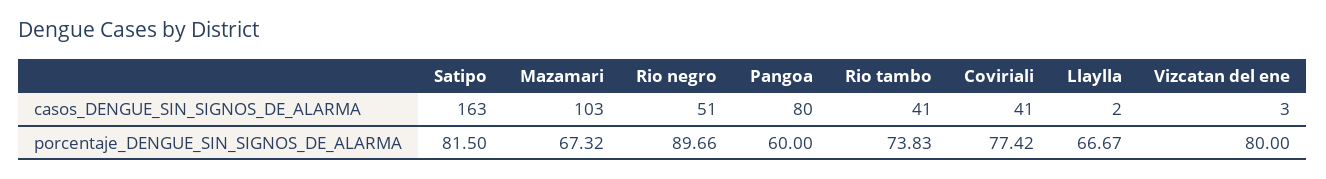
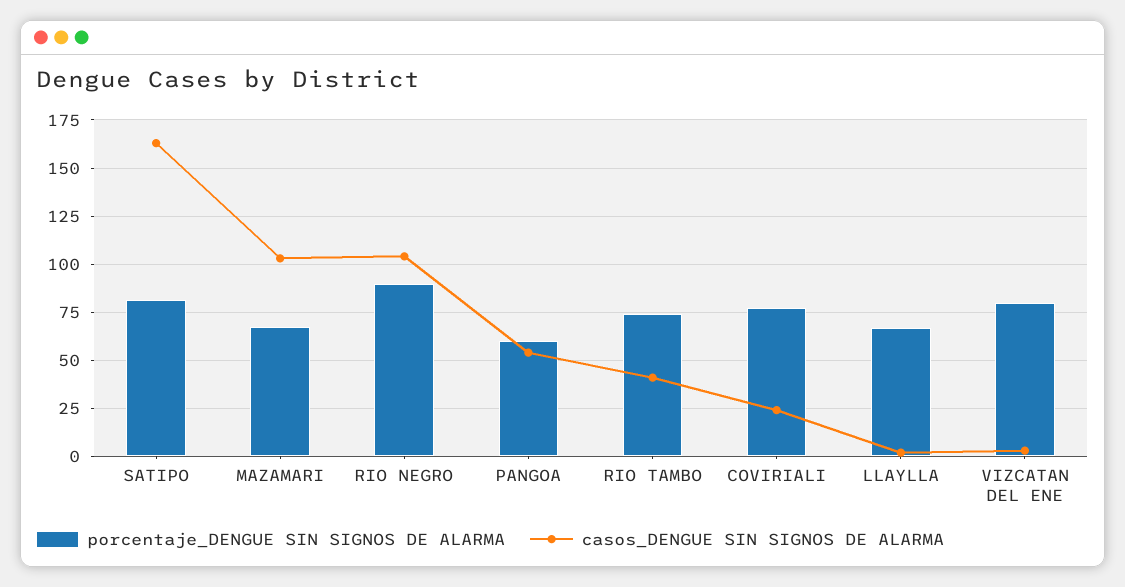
casos_DENGUE_SIN_SIGNOS_DE_ALARMA, Rio negro: 51 -> 105
casos_DENGUE_SIN_SIGNOS_DE_ALARMA, Pangoa: 80 -> 55
casos_DENGUE_SIN_SIGNOS_DE_ALARMA, Coviriali: 41 -> 25

